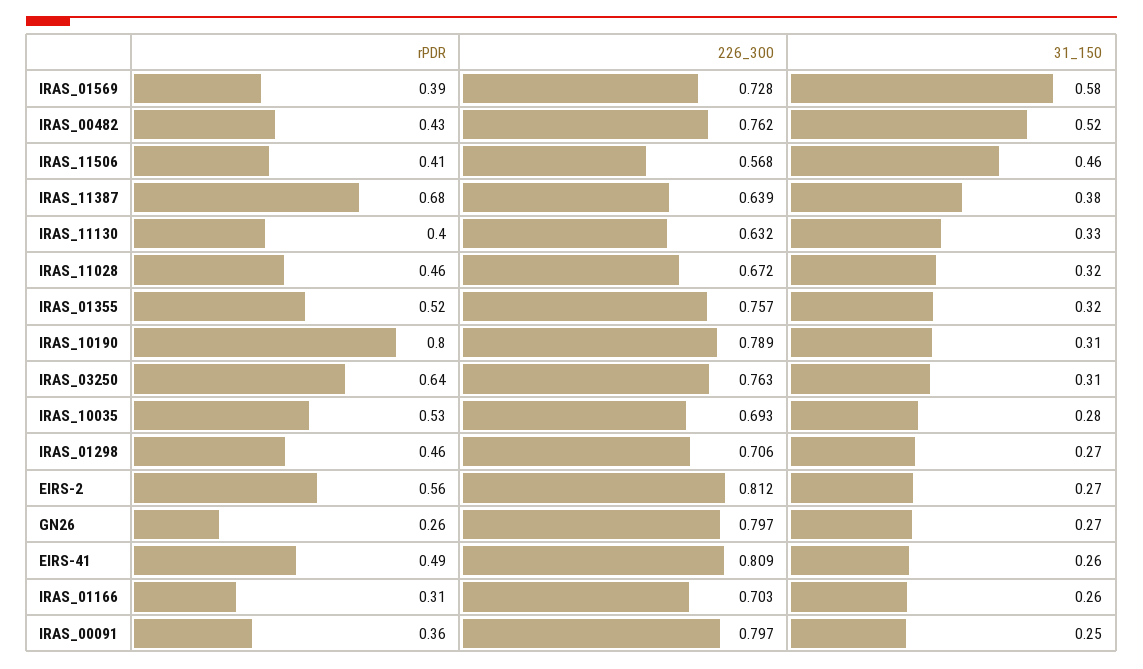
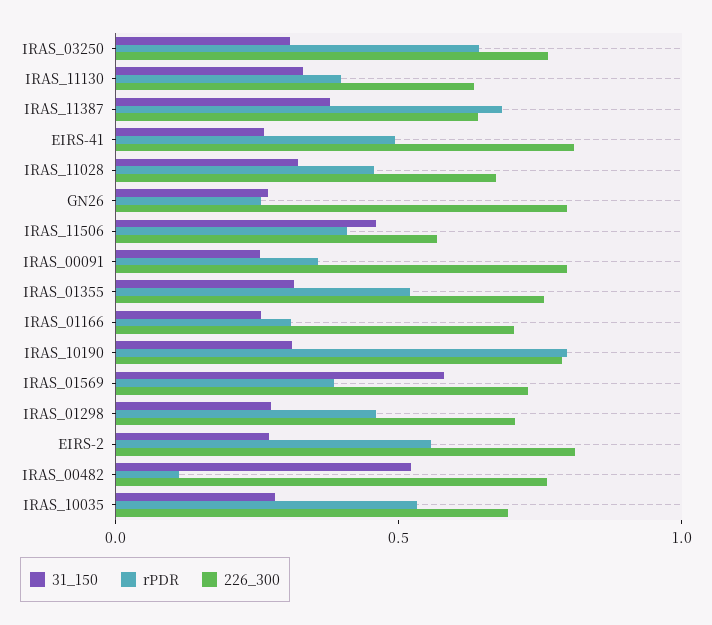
rPDR, IRAS_00482: 0.43 -> 0.1

